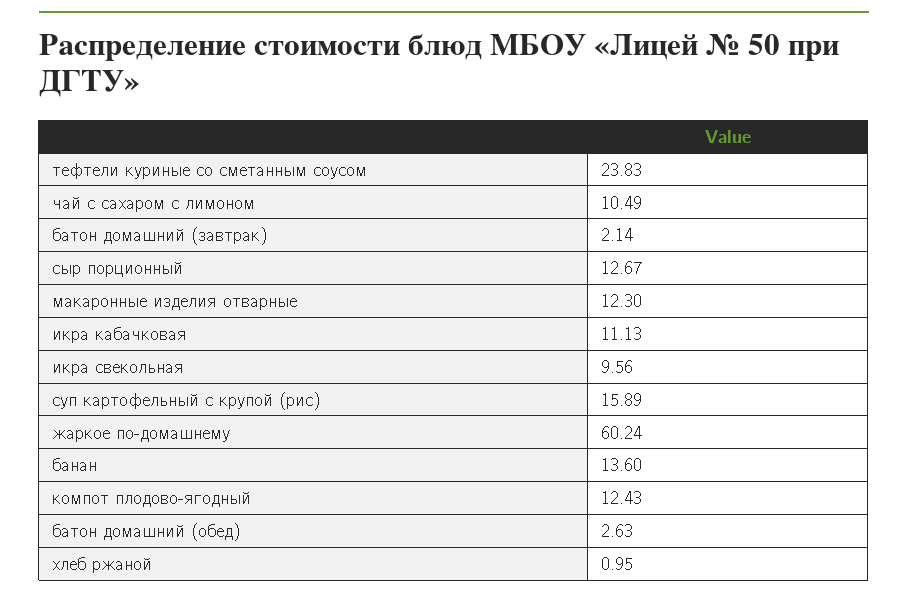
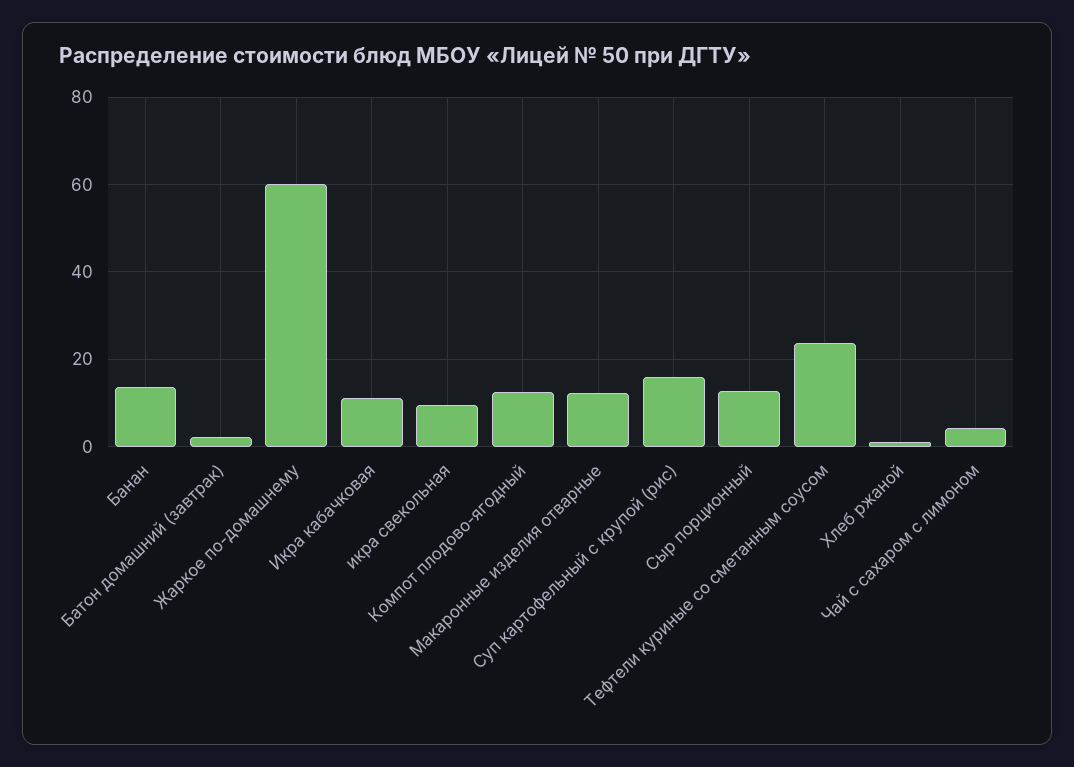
чай с сахаром с лимоном: 10.49 -> 4
батон домашний (обед): 2.63 -> none

